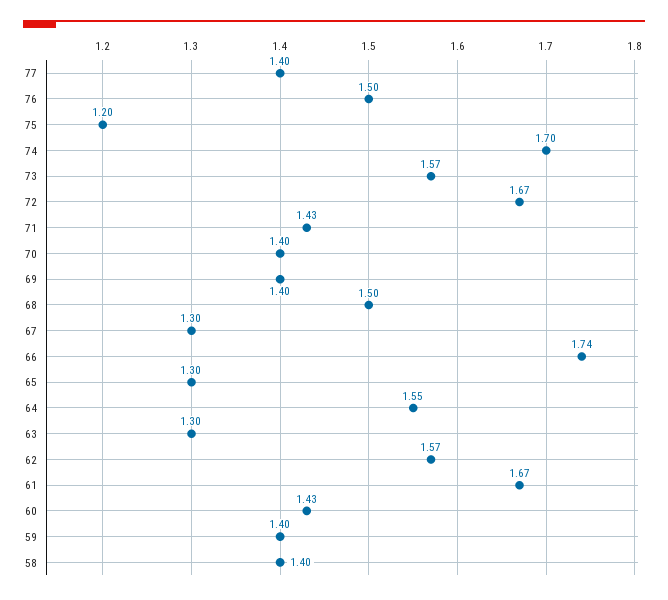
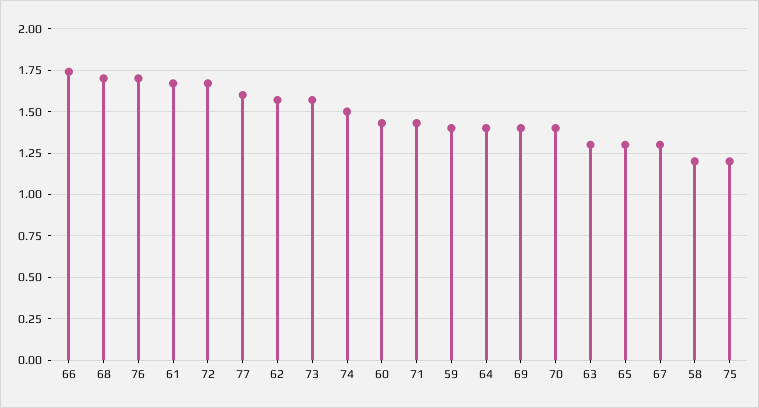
77: 1.4 -> 1.6
76: 1.5 -> 1.7
74: 1.7 -> 1.5
68: 1.5 -> 1.7
64: 1.55 -> 1.4
58: 1.4 -> 1.2

